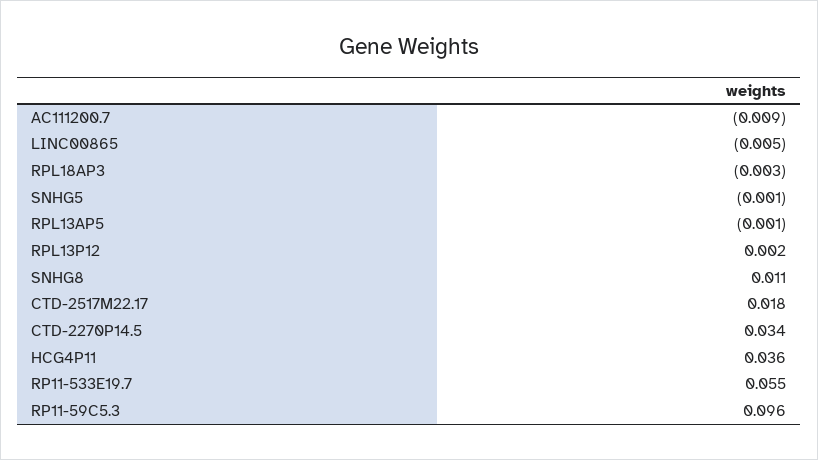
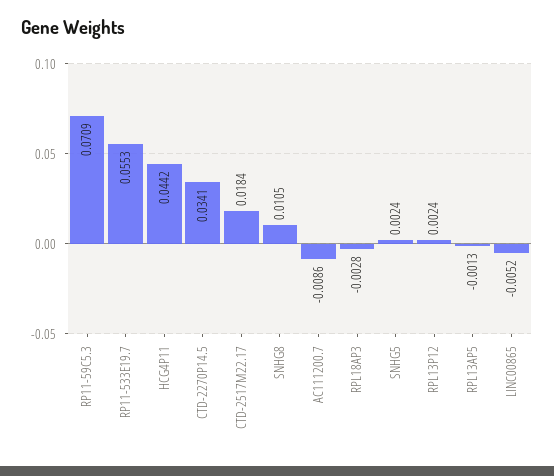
SNHG5: -0.001 -> 0.0024
HCG4P11: 0.036 -> 0.0442
RP11-59C5.3: 0.096 -> 0.0709

